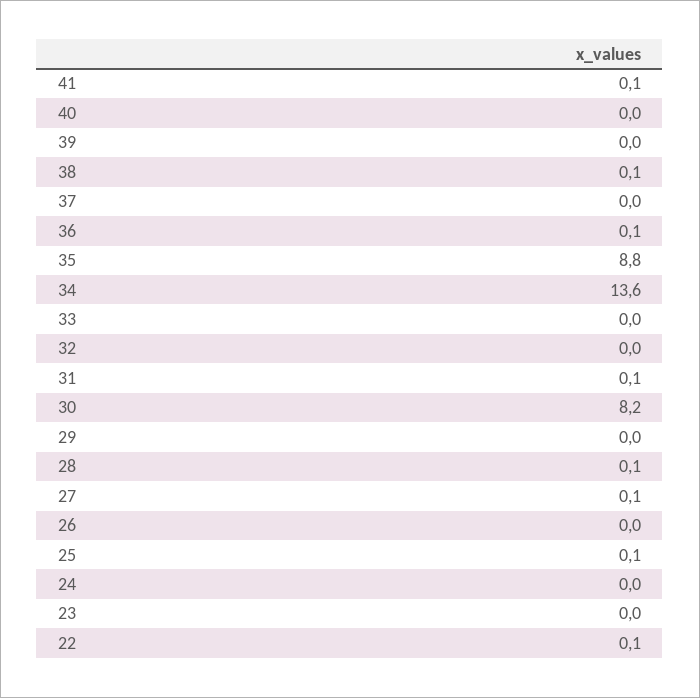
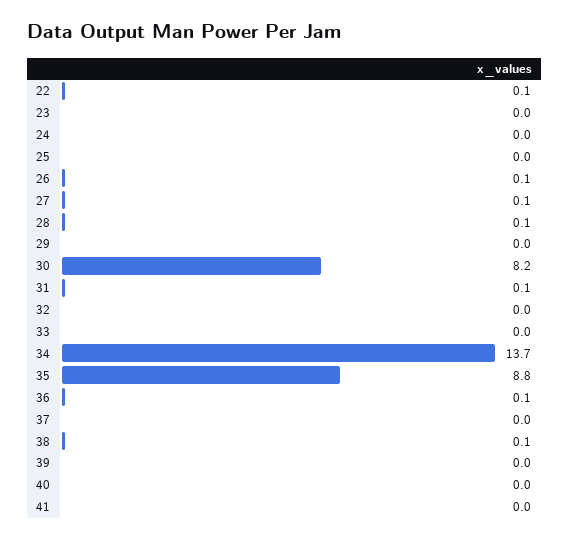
41: 0.1 -> 0
34: 13.6 -> 13.7
26: 0 -> 0.1
25: 0.1 -> 0

